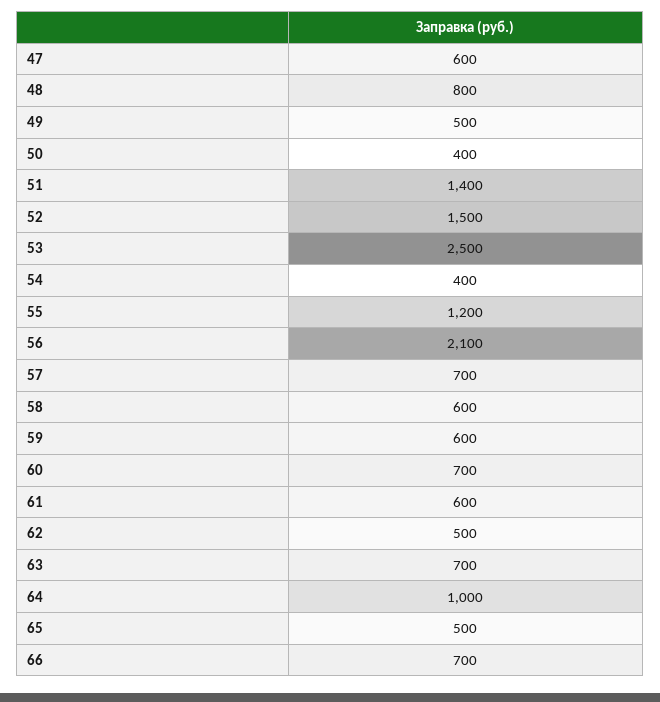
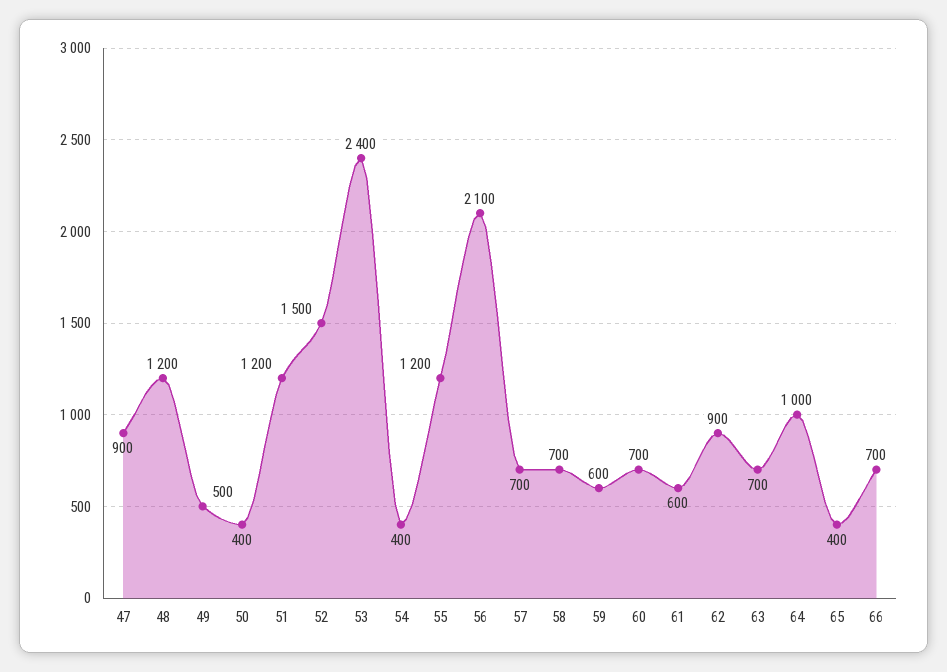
47: 600 -> 900
48: 800 -> 1200
51: 1400 -> 1200
53: 2500 -> 2400
58: 600 -> 700
62: 500 -> 900
65: 500 -> 400

